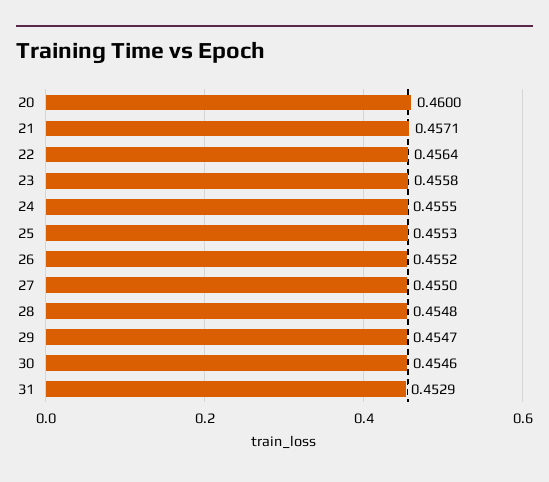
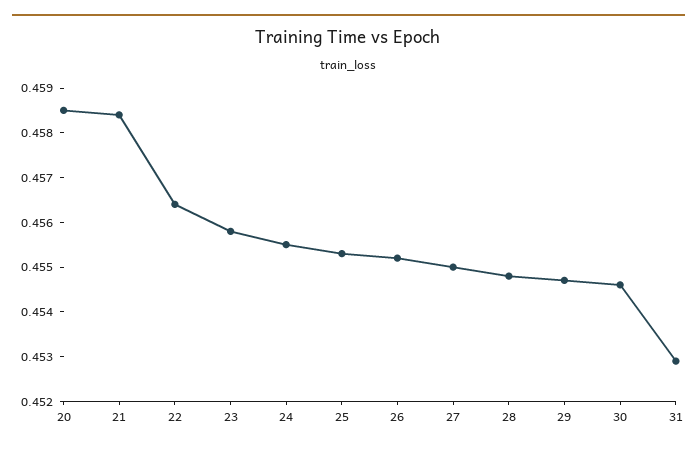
20: 0.46 -> 0.4585
21: 0.4571 -> 0.4585

